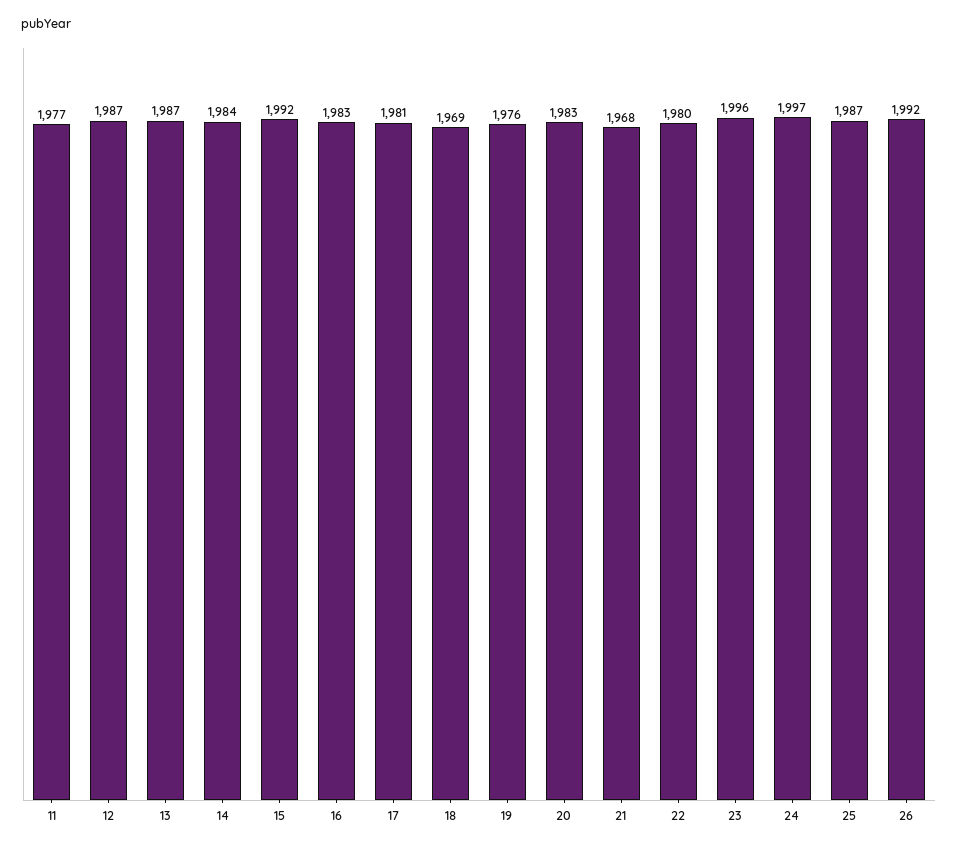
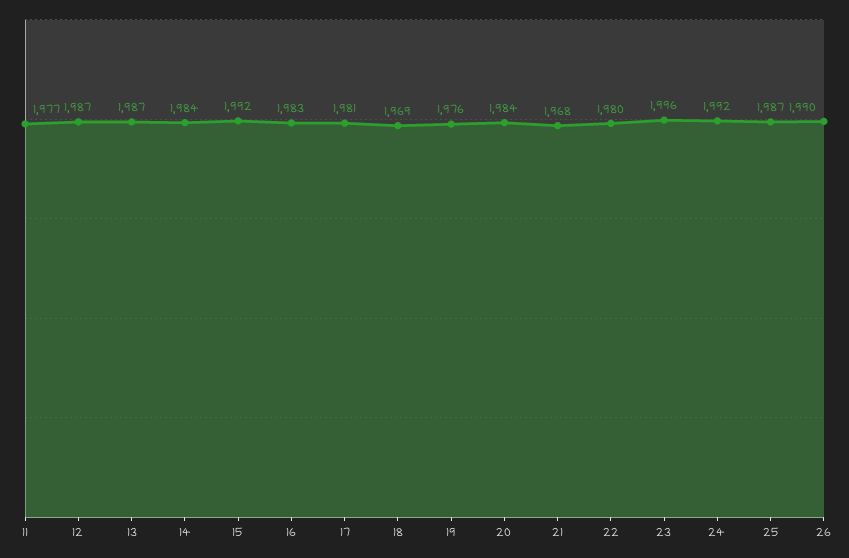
20: 1983 -> 1984
24: 1997 -> 1992
26: 1992 -> 1990

